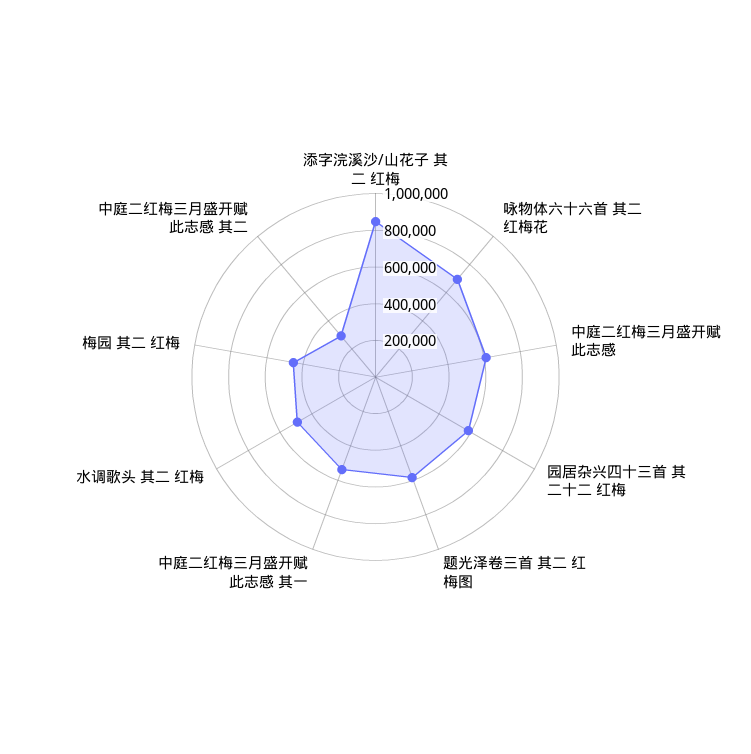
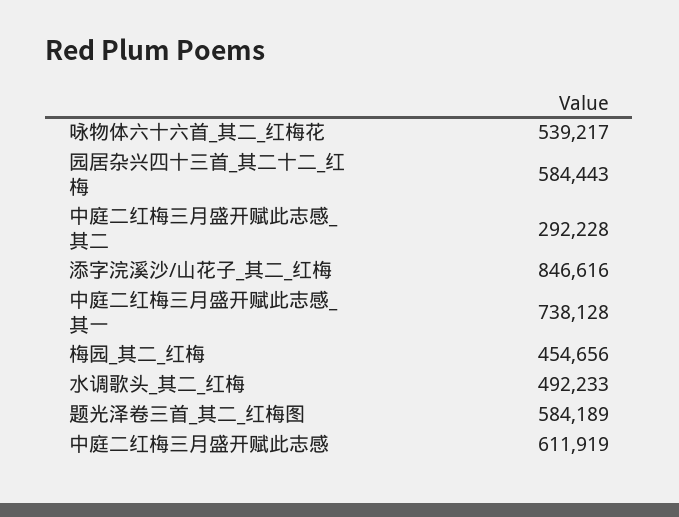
咏物体六十六首 其二 红梅花: 700000 -> 539217
中庭二红梅三月盛开赋此志感 其一: 550000 -> 738128

